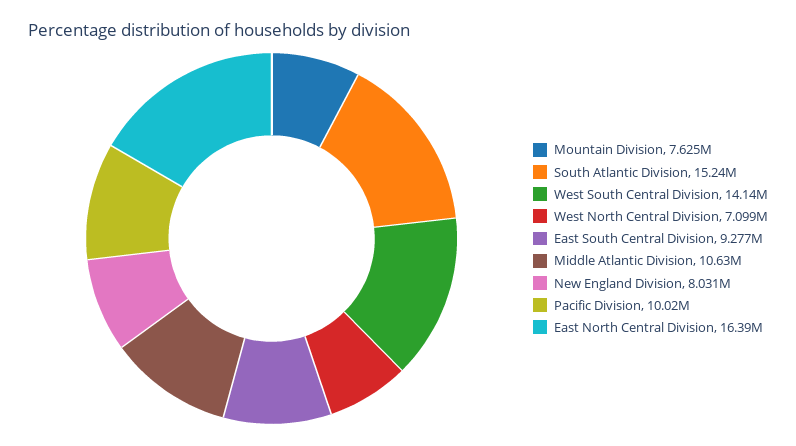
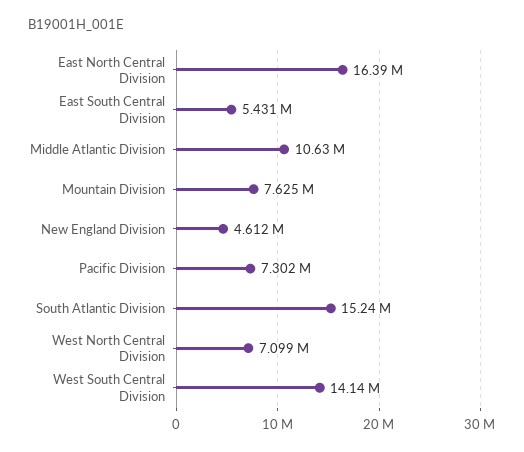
East South Central Division: 9277000 -> 5431000
New England Division: 8031000 -> 4612000
Pacific Division: 10020000 -> 7302000

